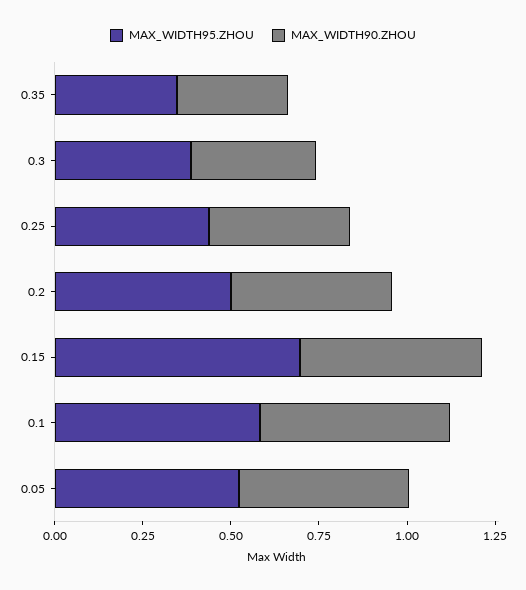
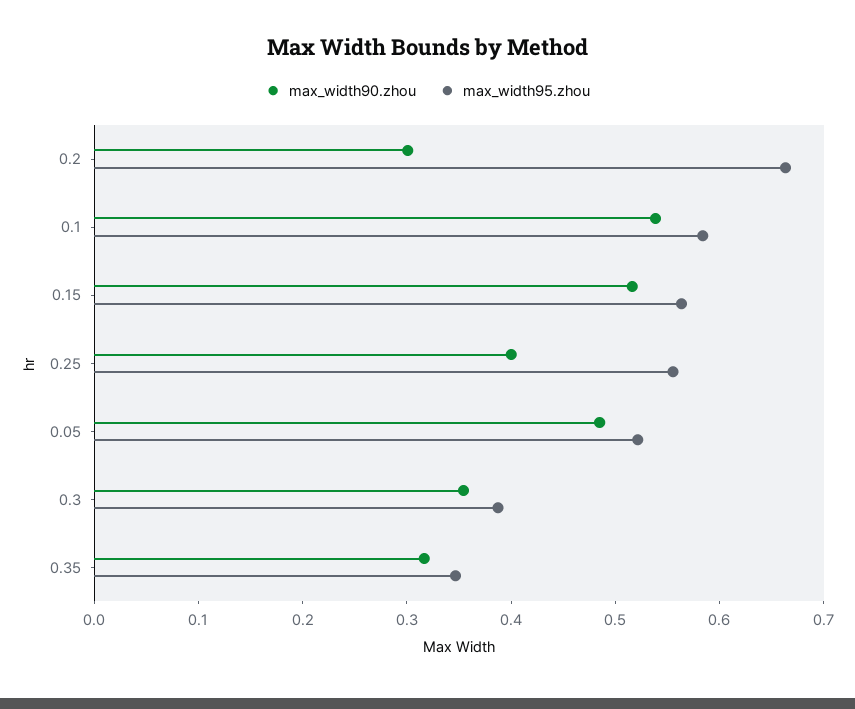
MAX_WIDTH95.ZHOU, 0.25: 0.45 -> 0.56
MAX_WIDTH95.ZHOU, 0.2: 0.5 -> 0.66
MAX_WIDTH90.ZHOU, 0.2: 0.45 -> 0.3
MAX_WIDTH95.ZHOU, 0.15: 0.7 -> 0.56

